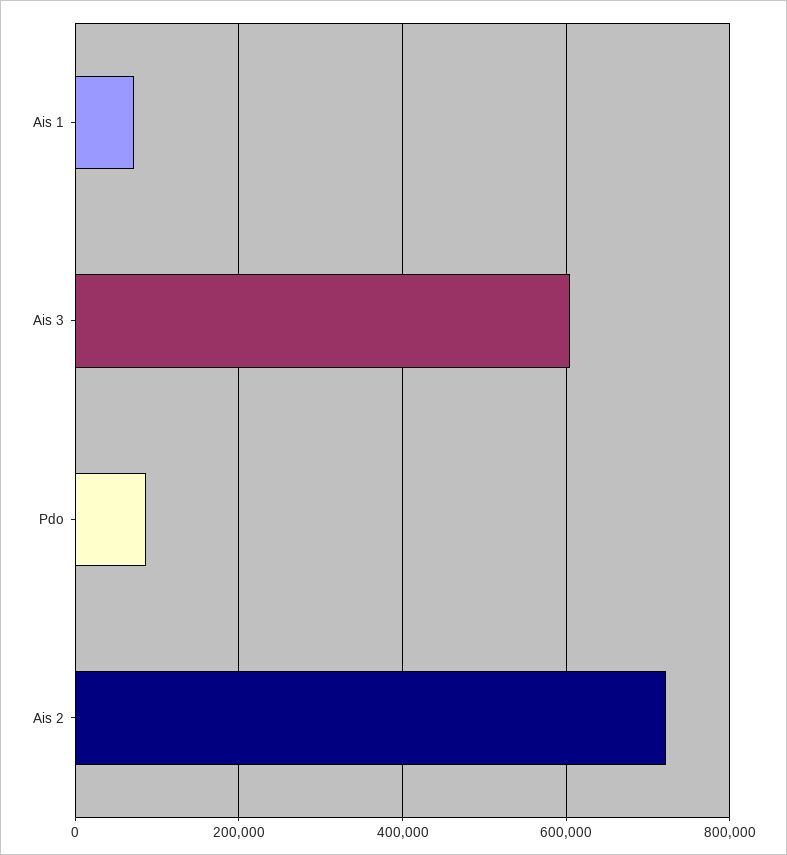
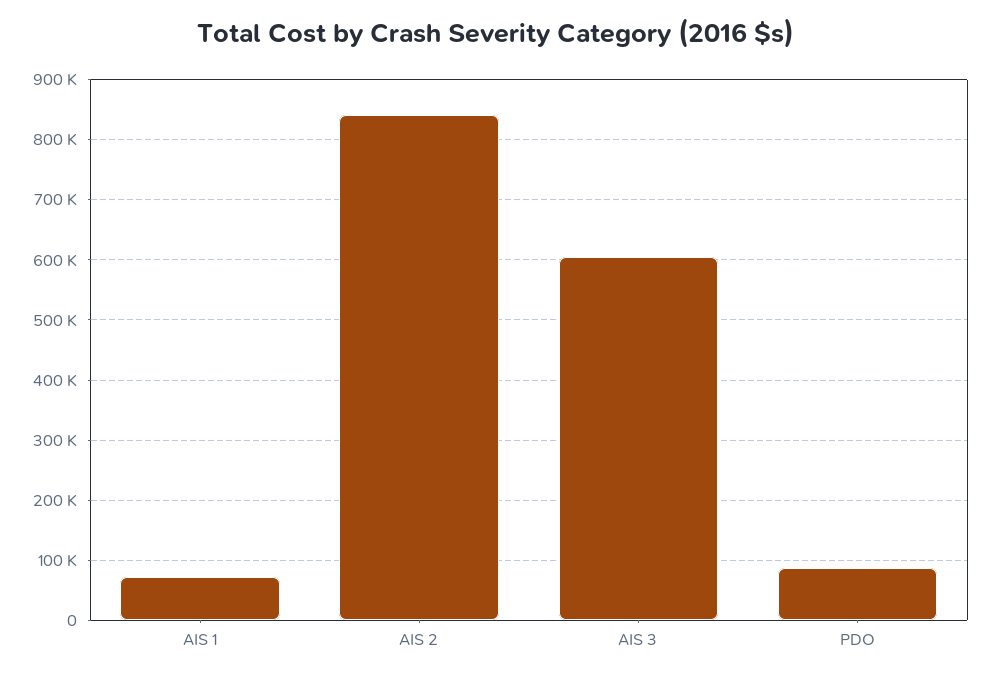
Ais 2: 720000 -> 840000

